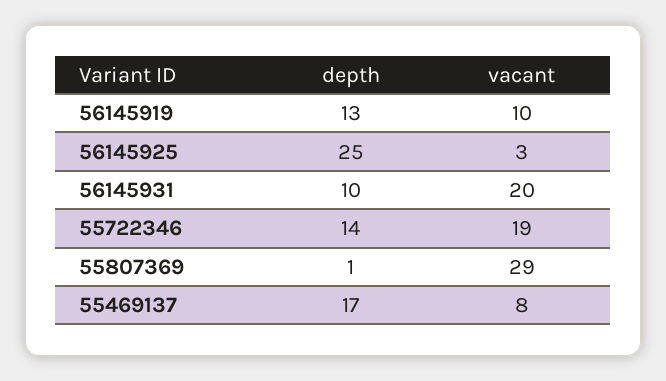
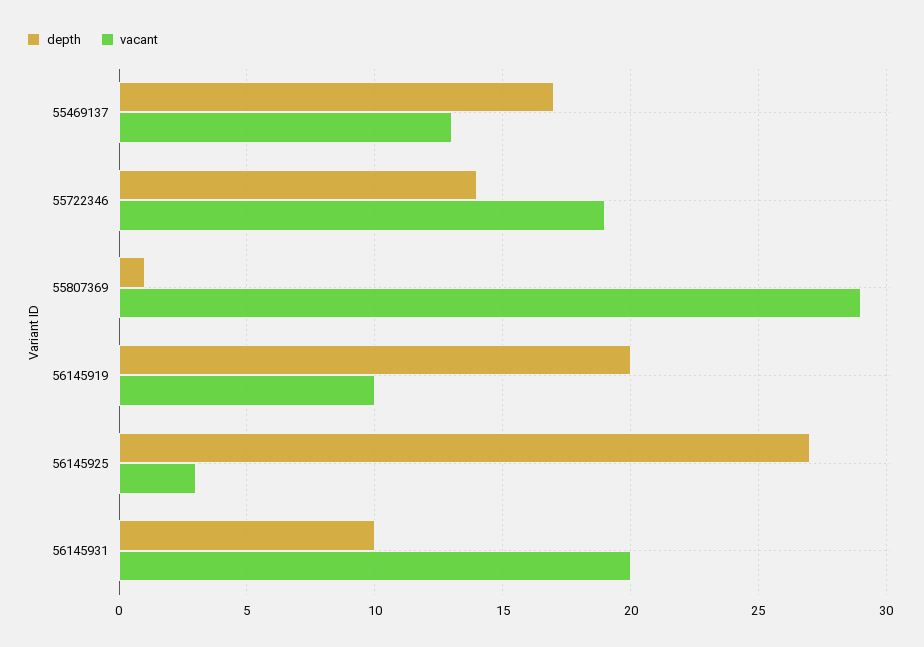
depth, 56145919: 13 -> 20
depth, 56145925: 25 -> 27
vacant, 55469137: 8 -> 13

